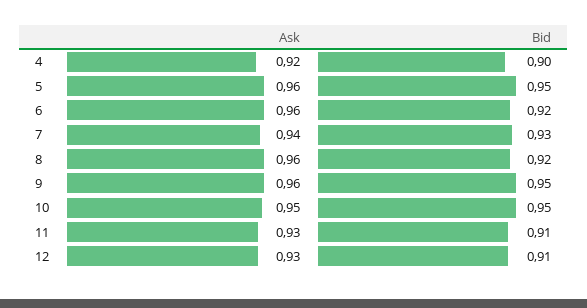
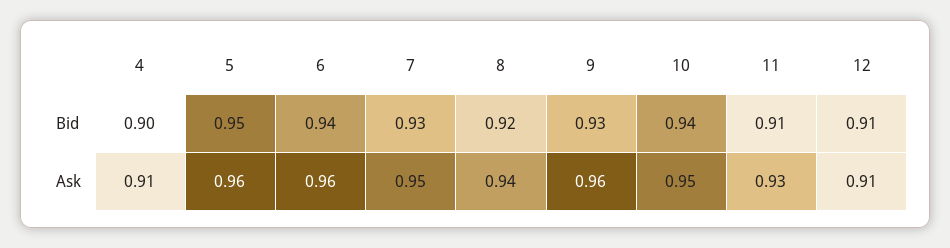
Ask, 4: 0.92 -> 0.91
Bid, 6: 0.92 -> 0.94
Ask, 7: 0.94 -> 0.95
Ask, 8: 0.96 -> 0.94
Bid, 9: 0.95 -> 0.93
Bid, 10: 0.95 -> 0.94
Ask, 12: 0.93 -> 0.91

